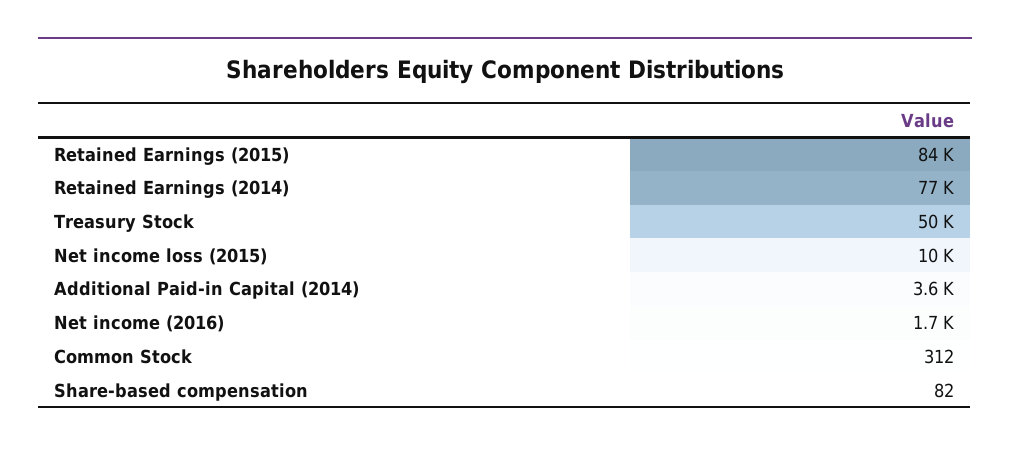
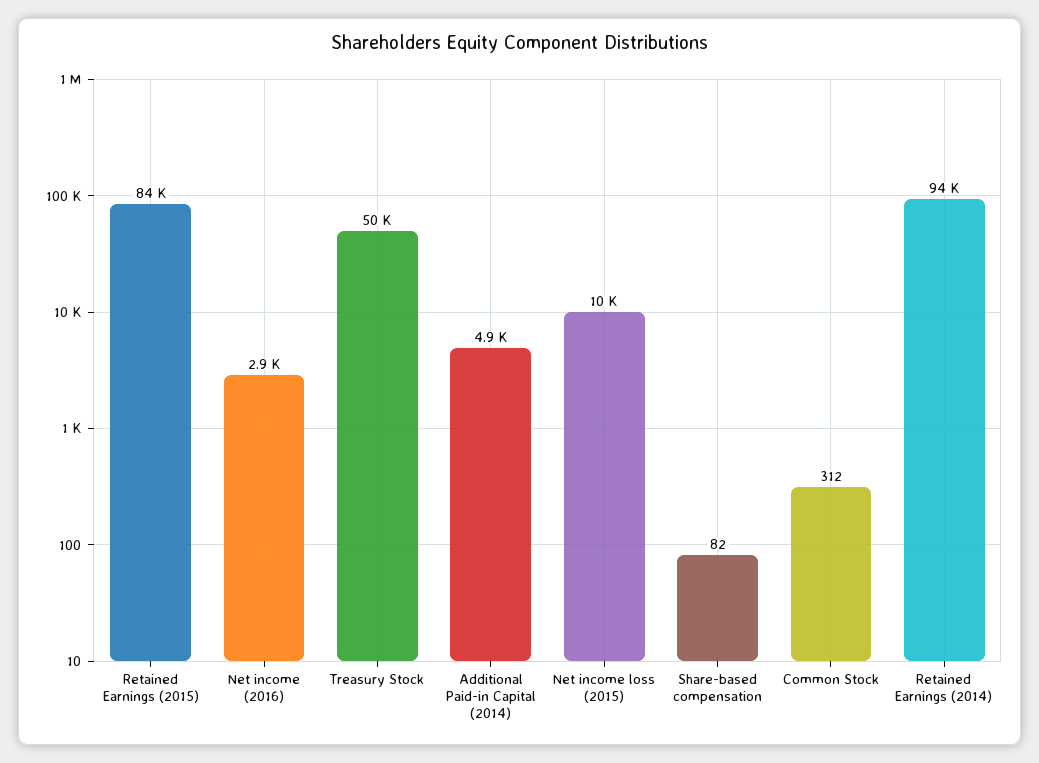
Retained Earnings (2014): 77000 -> 94000
Additional Paid-in Capital (2014): 3600 -> 4900
Net income (2016): 1700 -> 2900

